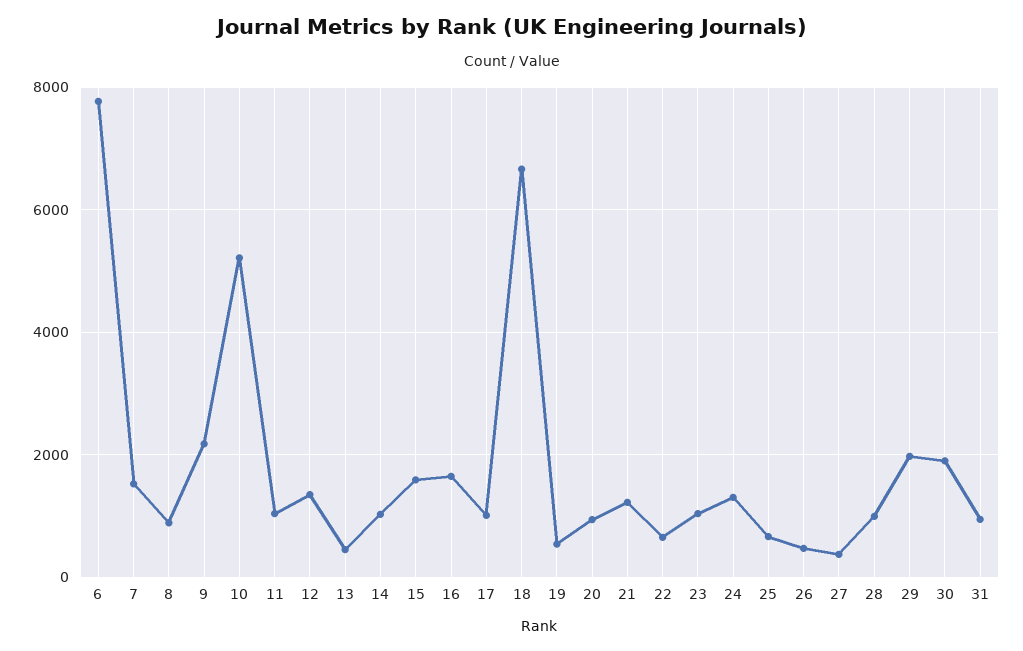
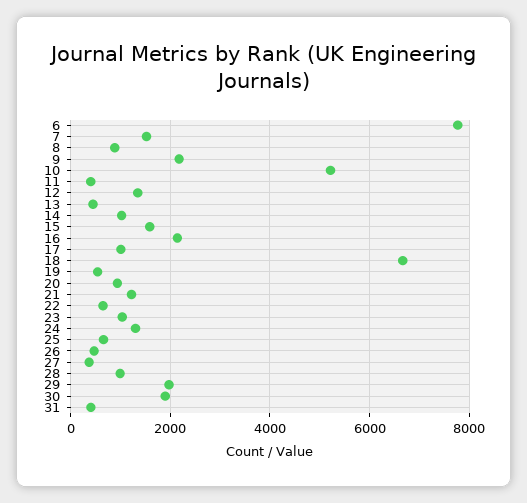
11: 1000 -> 400
16: 1600 -> 2200
31: 1000 -> 400

